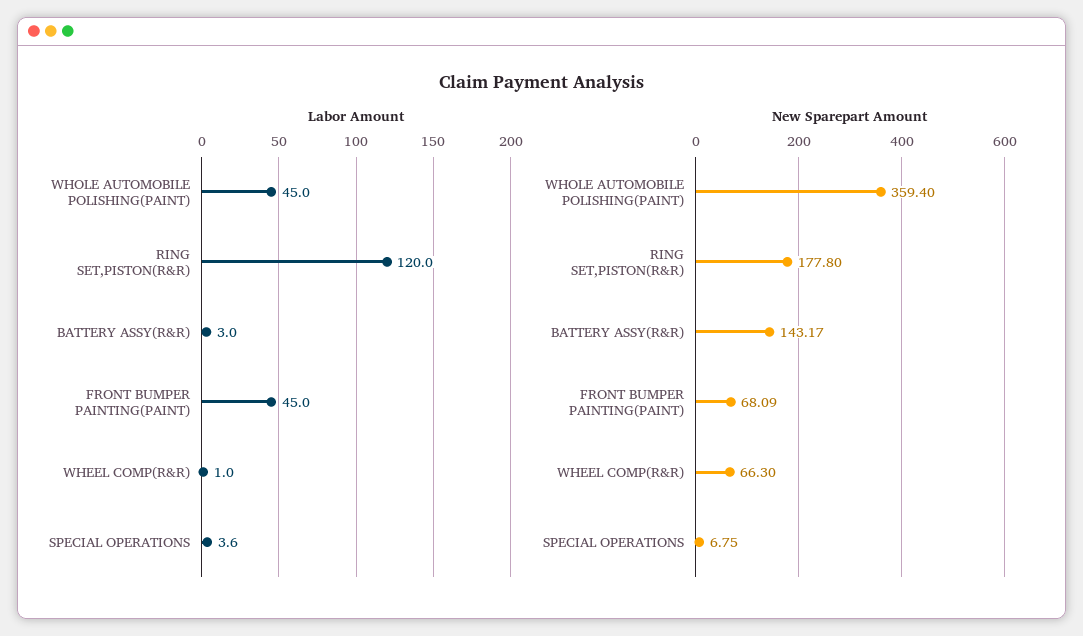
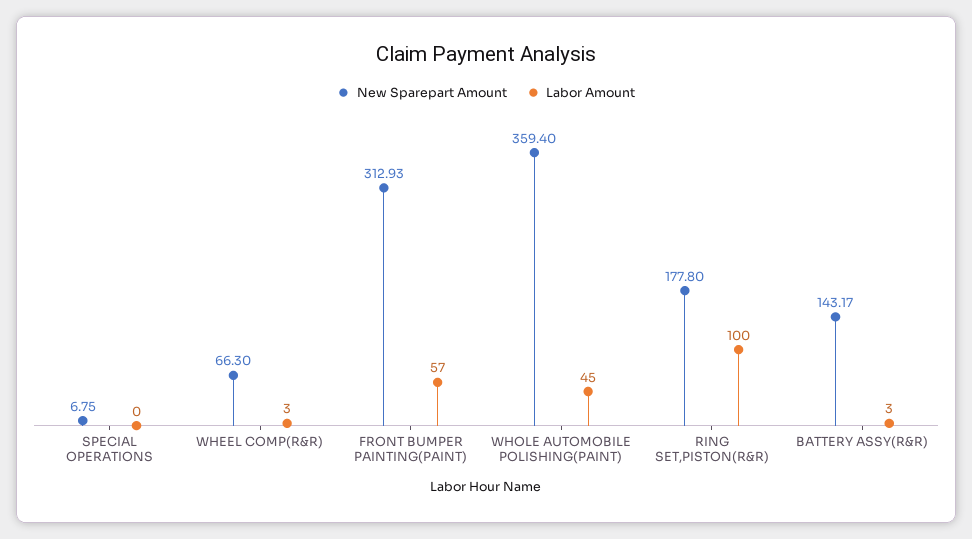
Labor Amount, RING SET,PISTON(R&R): 120 -> 100
Labor Amount, FRONT BUMPER PAINTING(PAINT): 45 -> 57
Labor Amount, WHEEL COMP(R&R): 1 -> 3
Labor Amount, SPECIAL OPERATIONS: 3.6 -> 0
New Sparepart Amount, FRONT BUMPER PAINTING(PAINT): 68.09 -> 312.93

